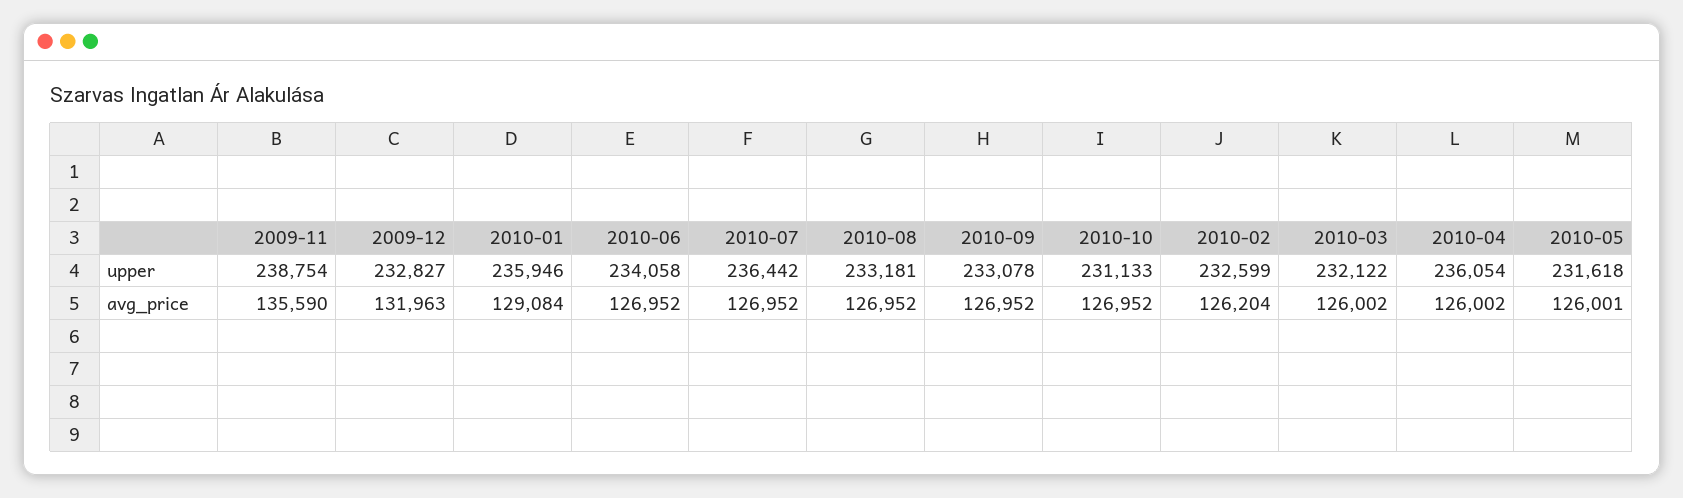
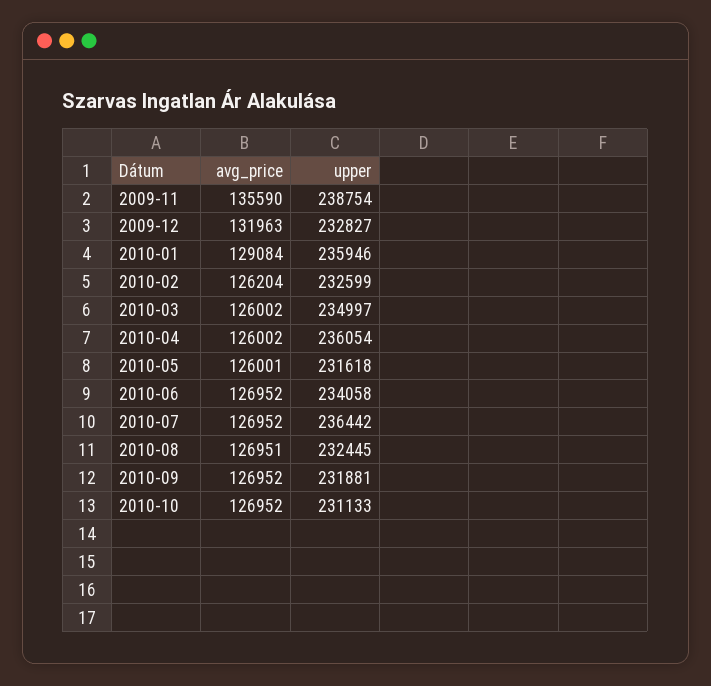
2010-08, upper: 233181 -> 232445
2010-09, upper: 233078 -> 231881
2010-03, upper: 232122 -> 234997
2010-08, avg_price: 126952 -> 126951

